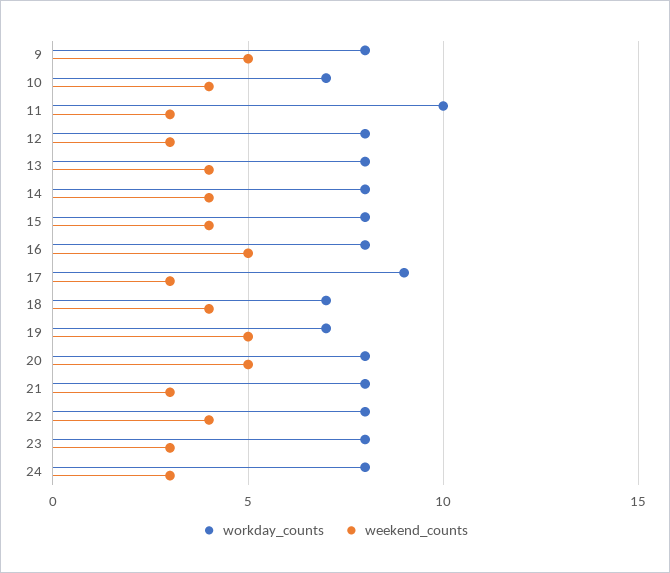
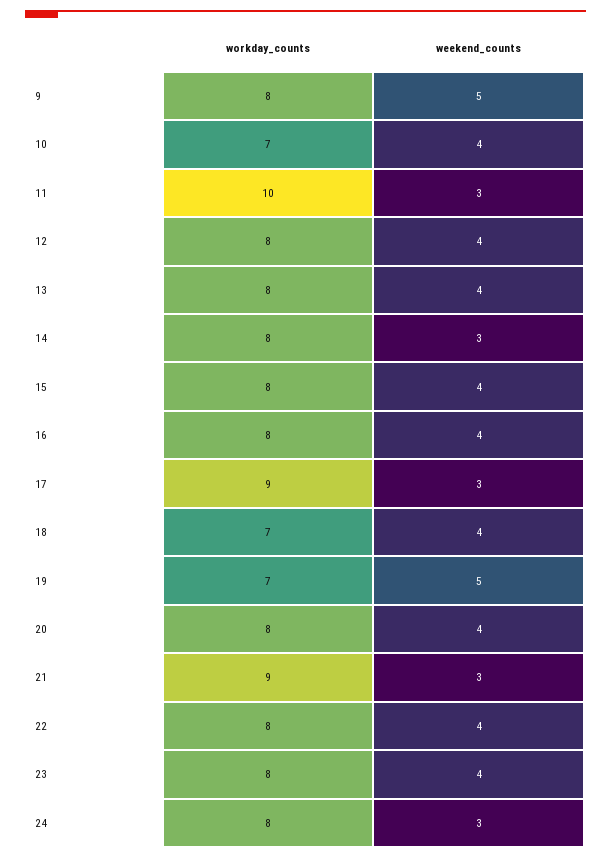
weekend_counts, 12: 3 -> 4
weekend_counts, 14: 4 -> 3
weekend_counts, 16: 5 -> 4
weekend_counts, 20: 5 -> 4
workday_counts, 21: 8 -> 9
weekend_counts, 23: 3 -> 4

